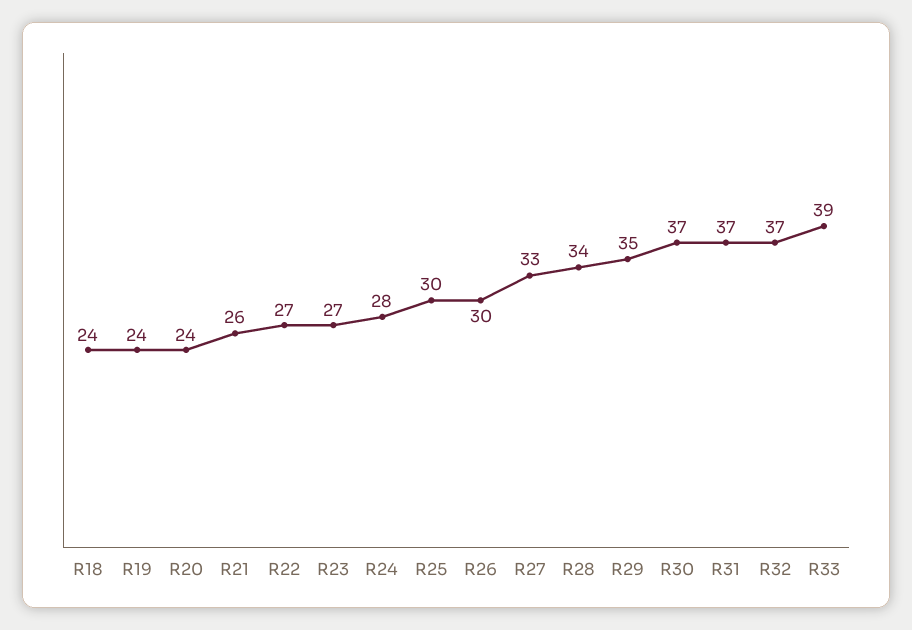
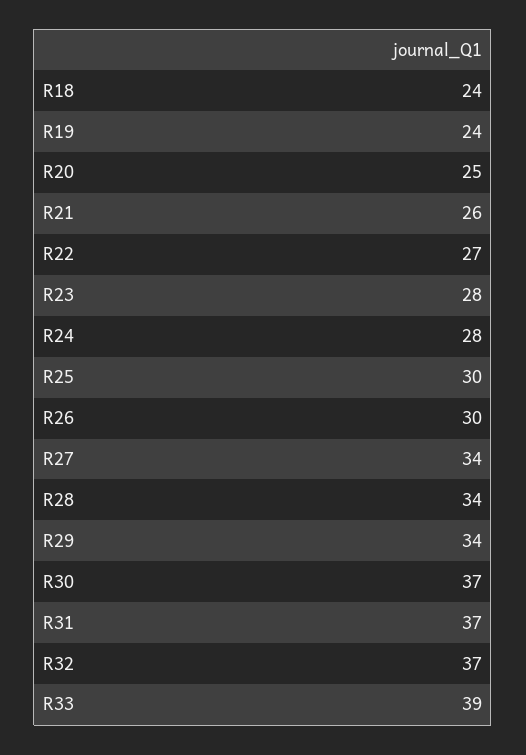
R20: 24 -> 25
R23: 27 -> 28
R27: 33 -> 34
R29: 35 -> 34

